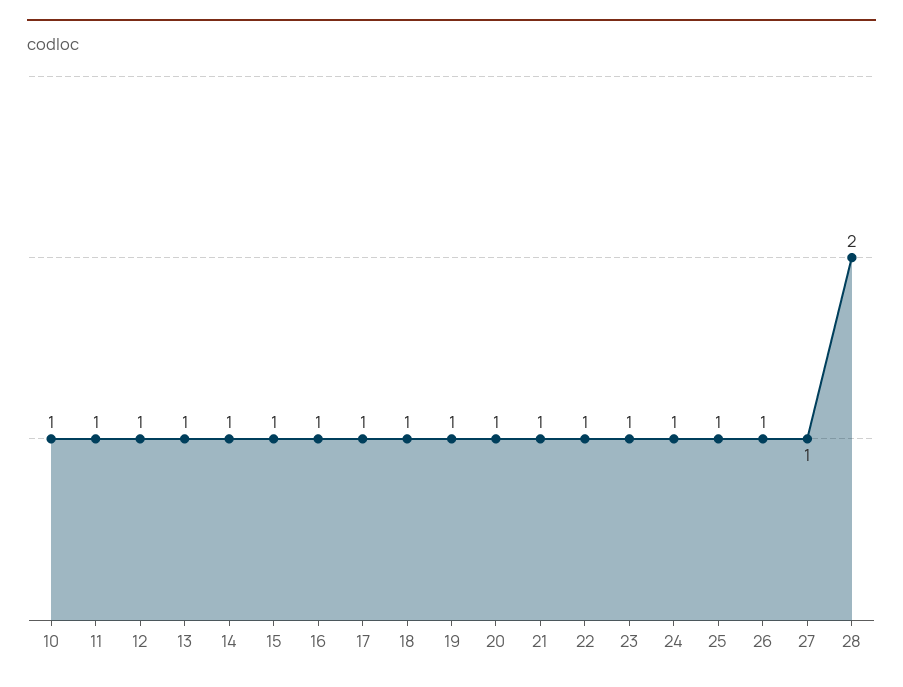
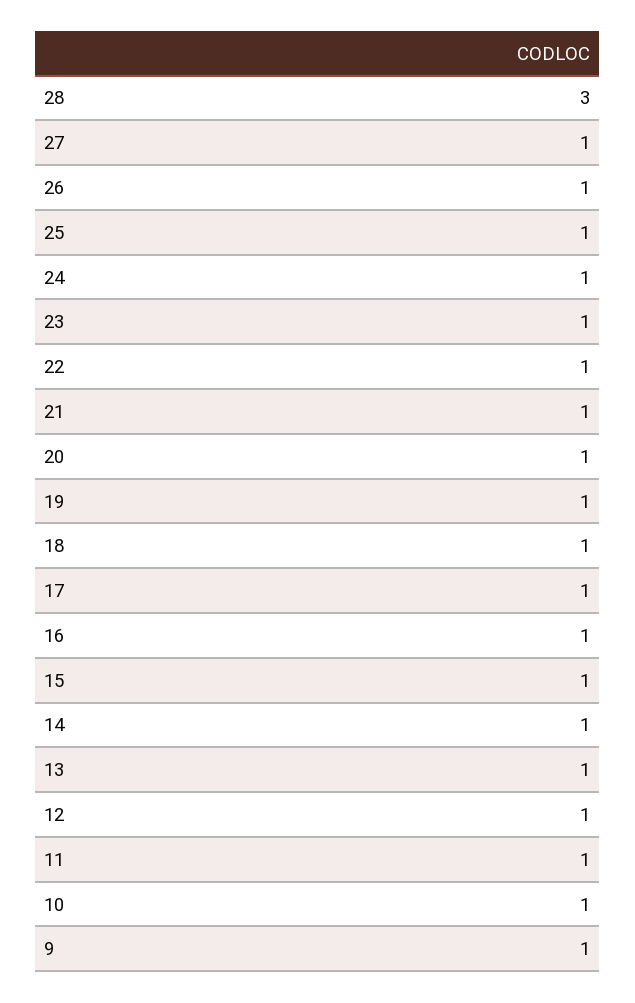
28: 2 -> 3
9: none -> 1

